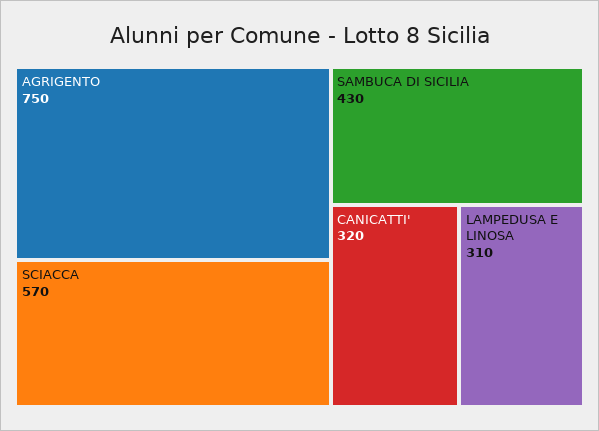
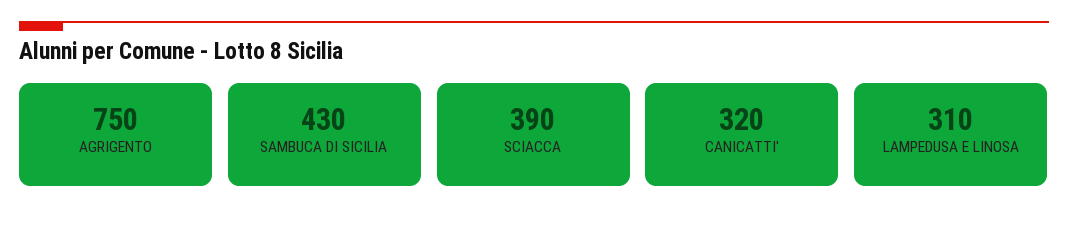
SCIACCA: 570 -> 390

